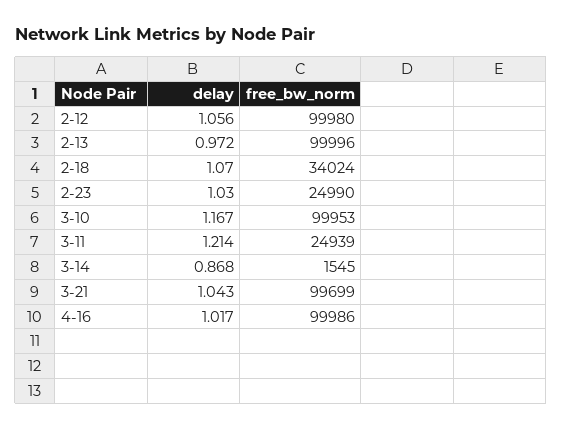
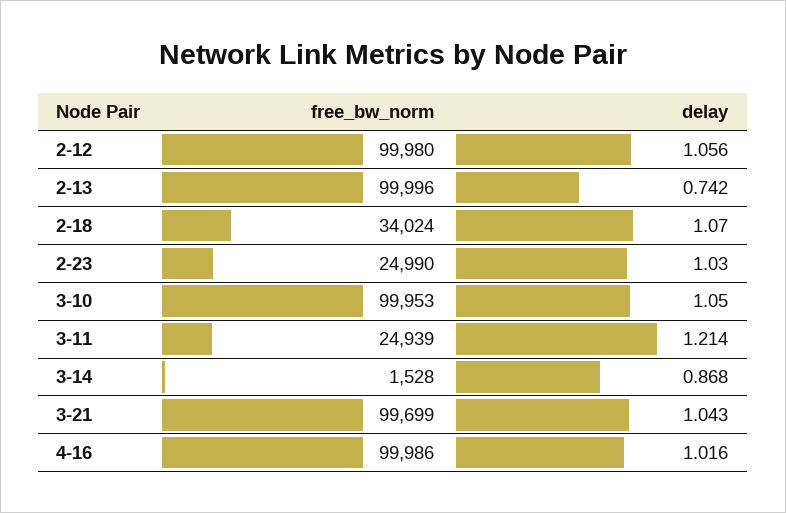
delay, 2-13: 0.972 -> 0.742
delay, 3-10: 1.167 -> 1.05
free_bw_norm, 3-14: 1545 -> 1528
delay, 4-16: 1.017 -> 1.016

